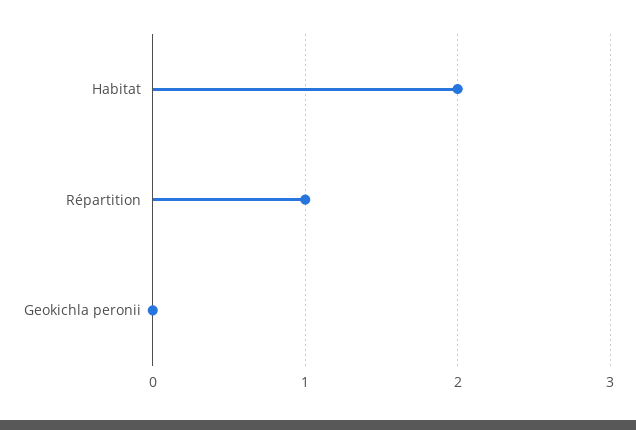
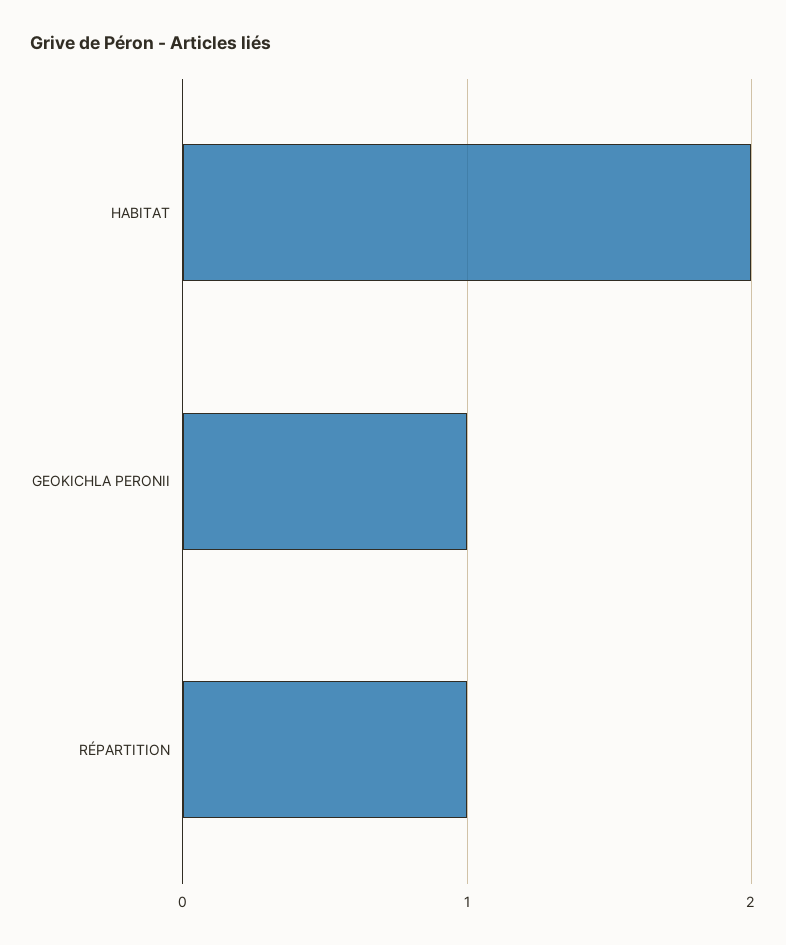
Geokichla peronii: 0 -> 1

